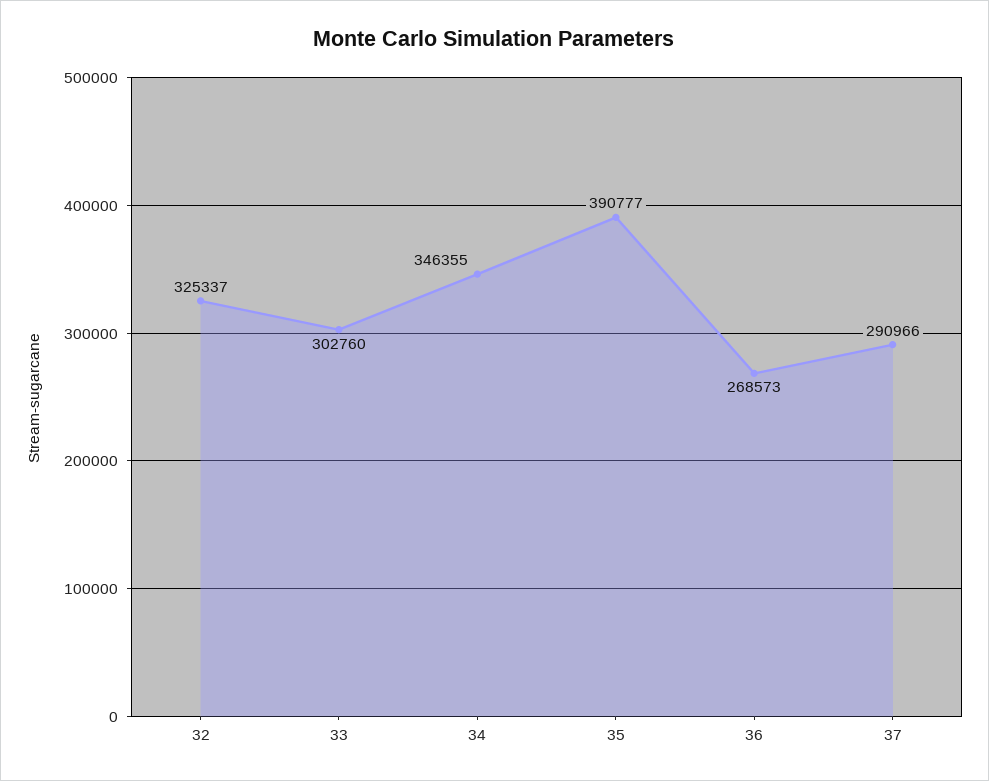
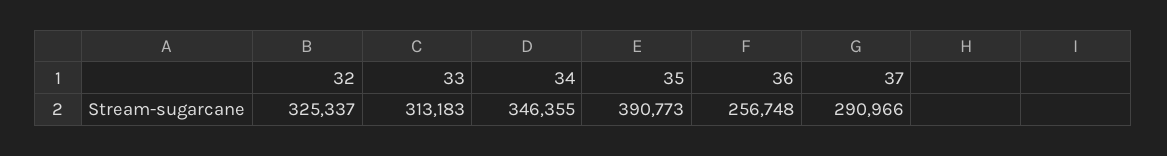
33: 302760 -> 313183
35: 390777 -> 390773
36: 268573 -> 256748

